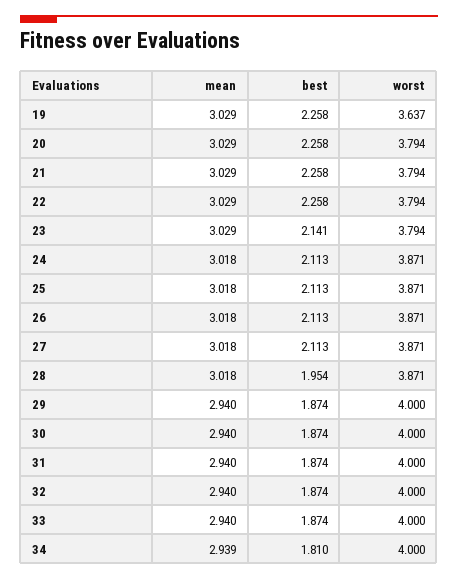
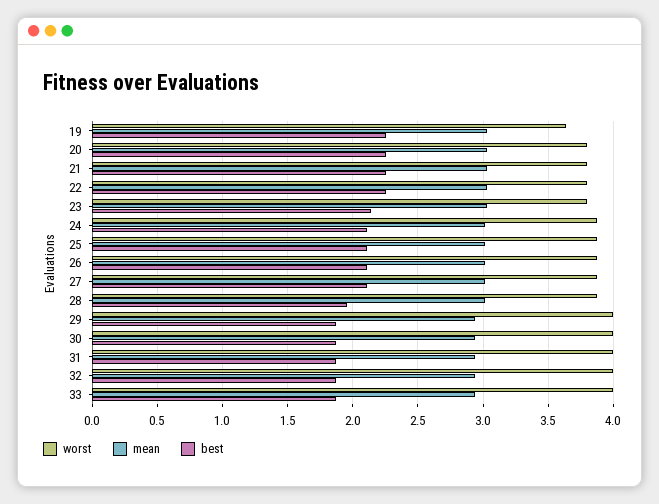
mean, 34: 2.939 -> none
best, 34: 1.81 -> none
worst, 34: 4 -> none

